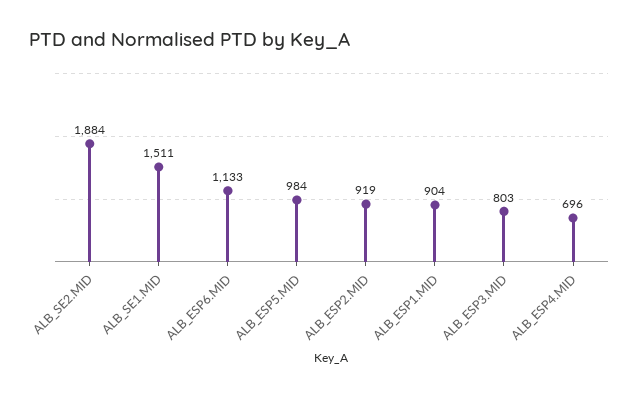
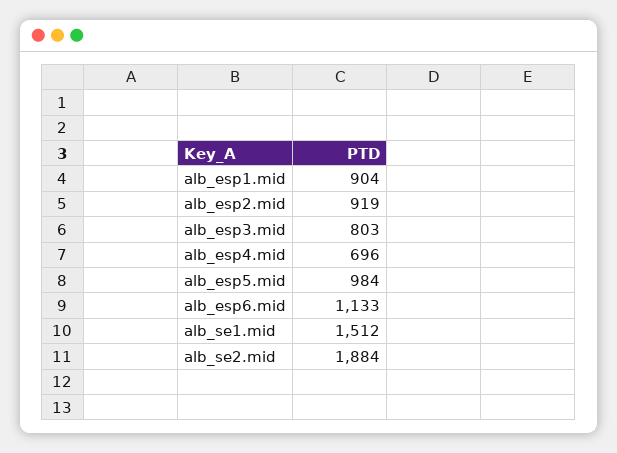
ALB_SE1.MID: 1511 -> 1512

